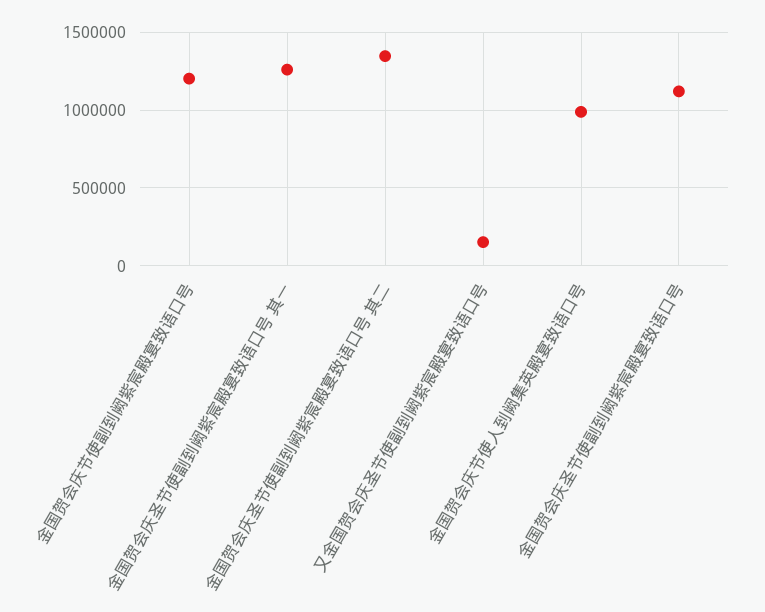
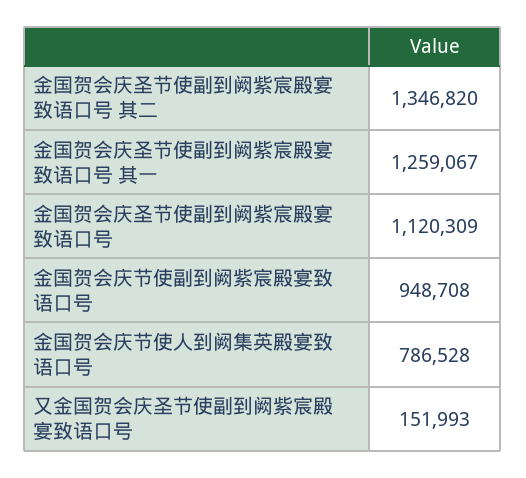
金国贺会庆节使副到阙紫宸殿宴致语口号: 1200000 -> 948708
金国贺会庆节使人到阙集英殿宴致语口号: 1000000 -> 786528

